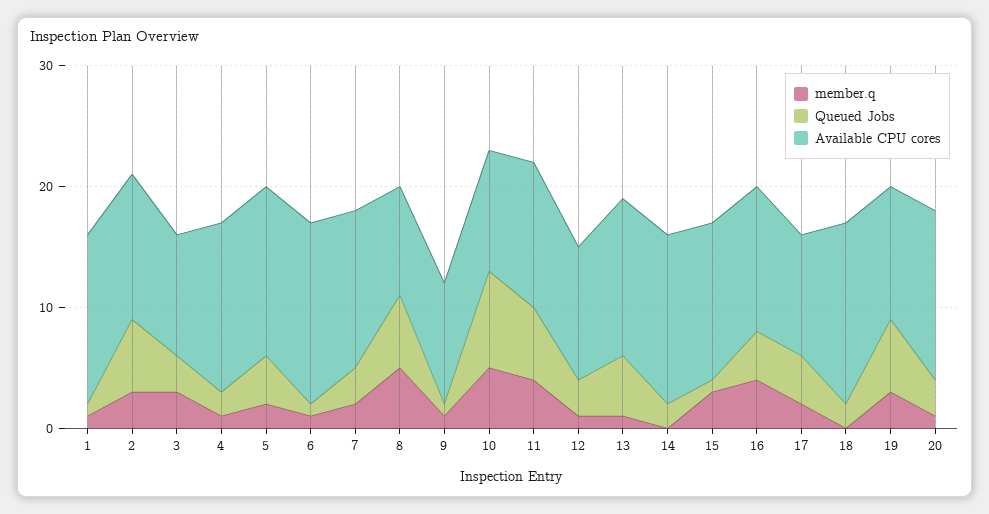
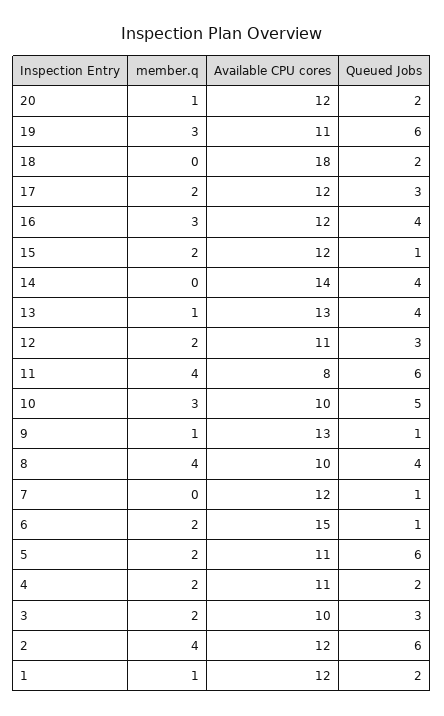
Queued Jobs, 1: 1 -> 2
Available CPU cores, 1: 14 -> 12
member.q, 2: 3 -> 4
member.q, 3: 3 -> 2
member.q, 4: 1 -> 2
Available CPU cores, 4: 14 -> 11
Queued Jobs, 5: 4 -> 6
Available CPU cores, 5: 14 -> 11
member.q, 6: 1 -> 2
member.q, 7: 2 -> 0
Queued Jobs, 7: 3 -> 1
Available CPU cores, 7: 13 -> 12
member.q, 8: 5 -> 4
Queued Jobs, 8: 6 -> 4
Available CPU cores, 8: 9 -> 10
Available CPU cores, 9: 10 -> 13
member.q, 10: 5 -> 3
Queued Jobs, 10: 8 -> 5
Available CPU cores, 11: 12 -> 8
member.q, 12: 1 -> 2
Queued Jobs, 13: 5 -> 4
Queued Jobs, 14: 2 -> 4
member.q, 15: 3 -> 2
Available CPU cores, 15: 13 -> 12
member.q, 16: 4 -> 3
Queued Jobs, 17: 4 -> 3
Available CPU cores, 17: 10 -> 12
Available CPU cores, 18: 15 -> 18
Queued Jobs, 20: 3 -> 2
Available CPU cores, 20: 14 -> 12

